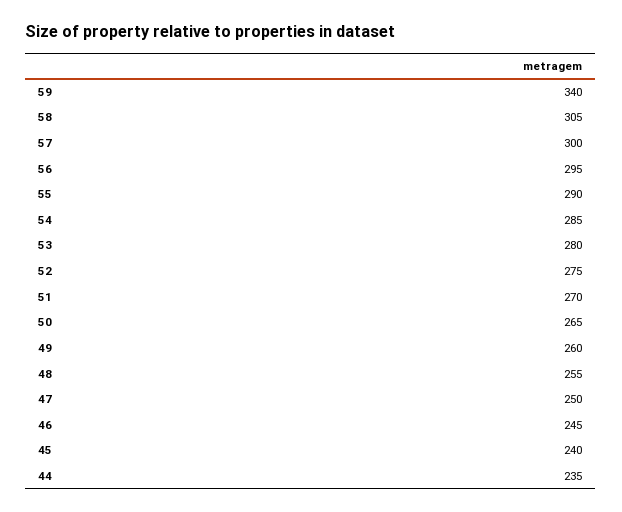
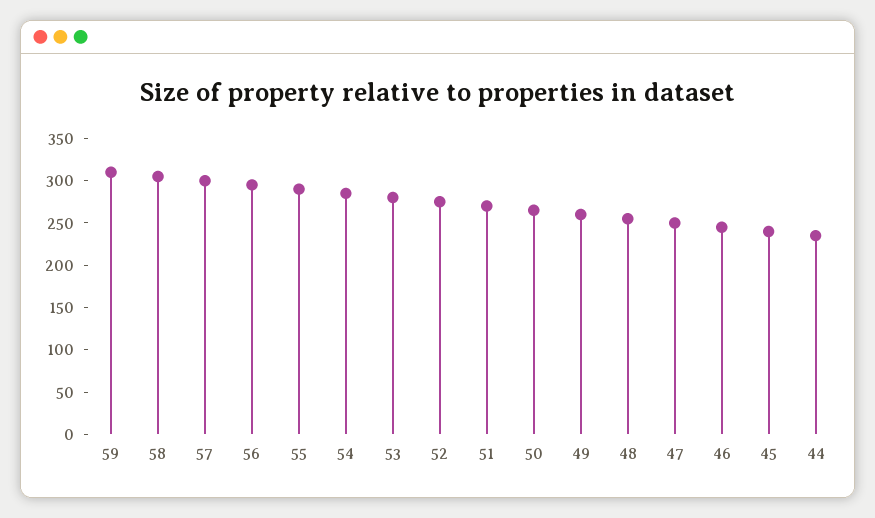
59: 340 -> 310

